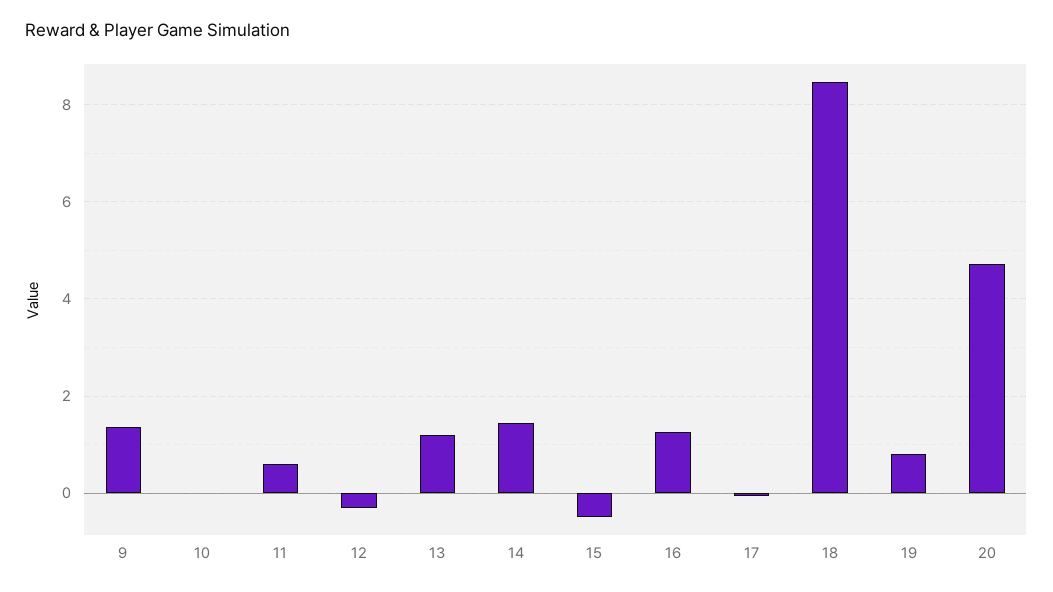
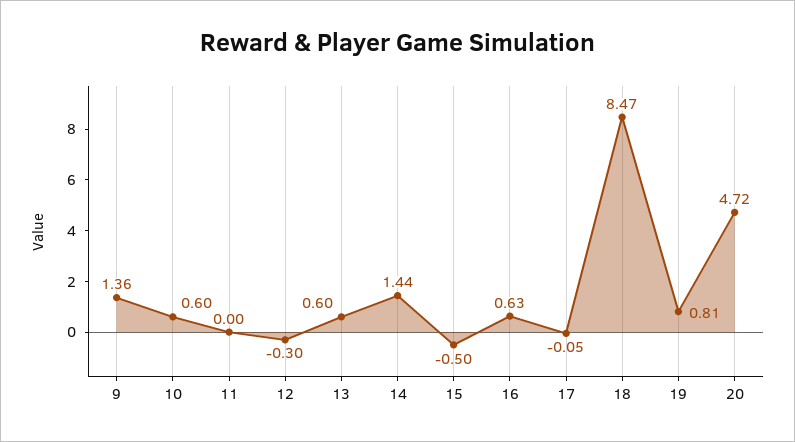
10: 0 -> 0.6
11: 0.6 -> 0
13: 1.2 -> 0.6
16: 1.2 -> 0.63

